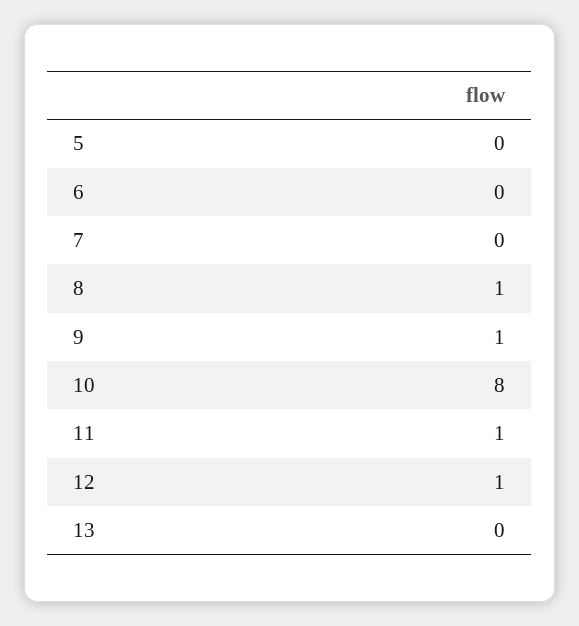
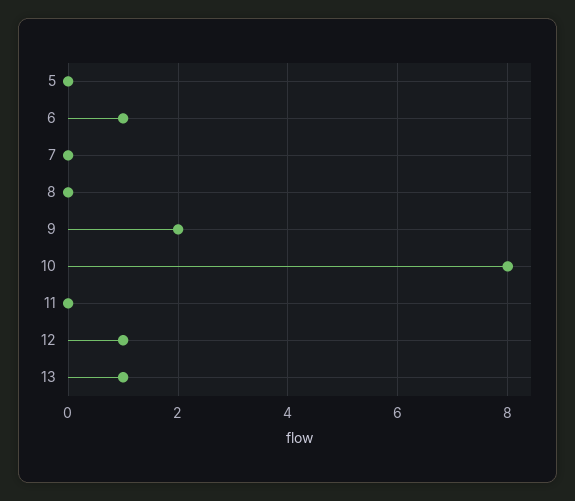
6: 0 -> 1
8: 1 -> 0
9: 1 -> 2
11: 1 -> 0
13: 0 -> 1

